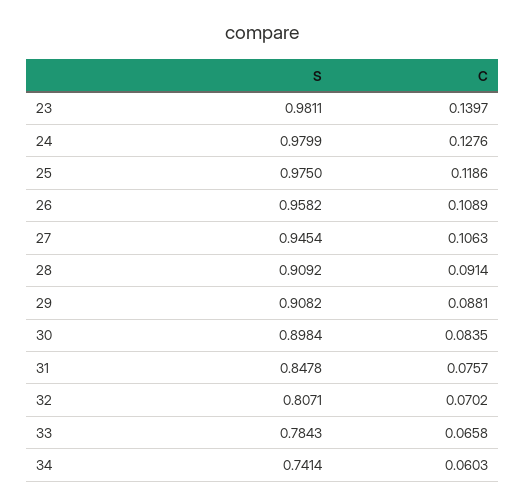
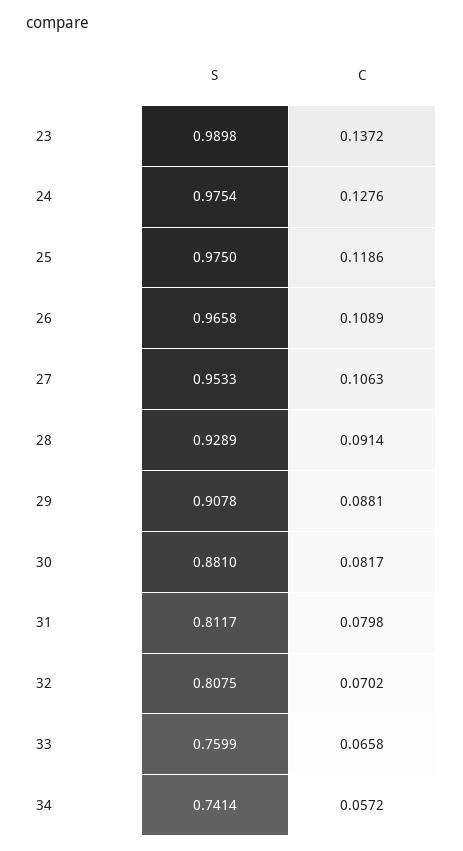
S, 23: 0.9811 -> 0.9898
C, 23: 0.1397 -> 0.1372
S, 24: 0.9799 -> 0.9754
S, 26: 0.9582 -> 0.9658
S, 27: 0.9454 -> 0.9533
S, 28: 0.9092 -> 0.9289
S, 29: 0.9082 -> 0.9078
S, 30: 0.8984 -> 0.881
C, 30: 0.0835 -> 0.0817
S, 31: 0.8478 -> 0.8117
C, 31: 0.0757 -> 0.0798
S, 32: 0.8071 -> 0.8075
S, 33: 0.7843 -> 0.7599
C, 34: 0.0603 -> 0.0572

